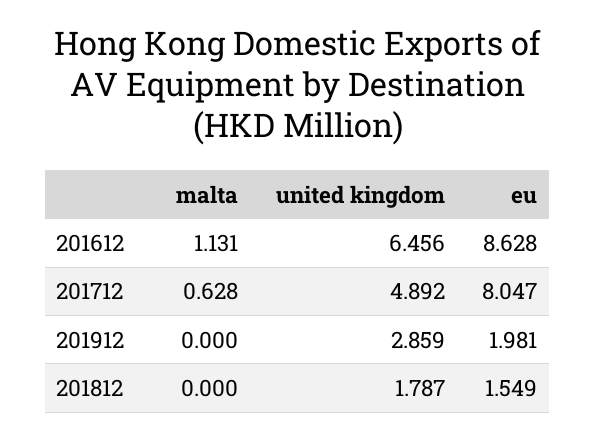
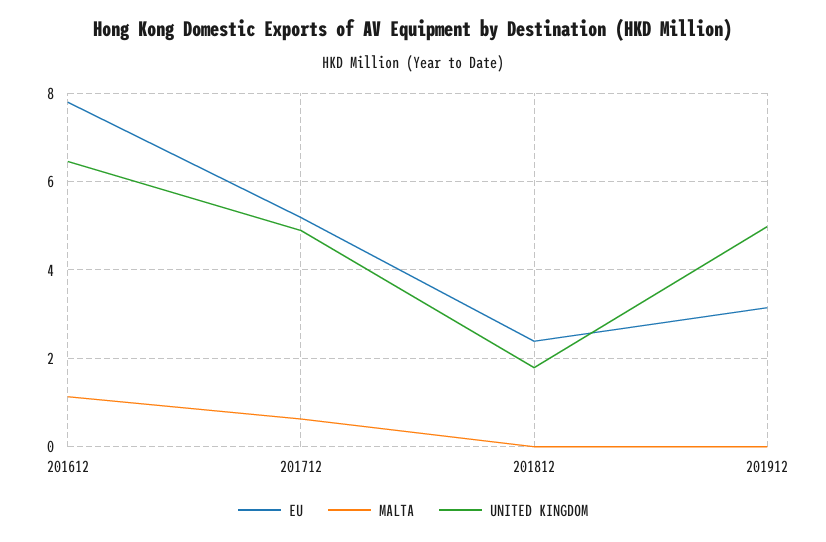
eu, 201612: 8.628 -> 7.8
eu, 201712: 8.047 -> 5.2
united kingdom, 201912: 2.859 -> 5
eu, 201912: 1.981 -> 3.2
eu, 201812: 1.549 -> 2.4

